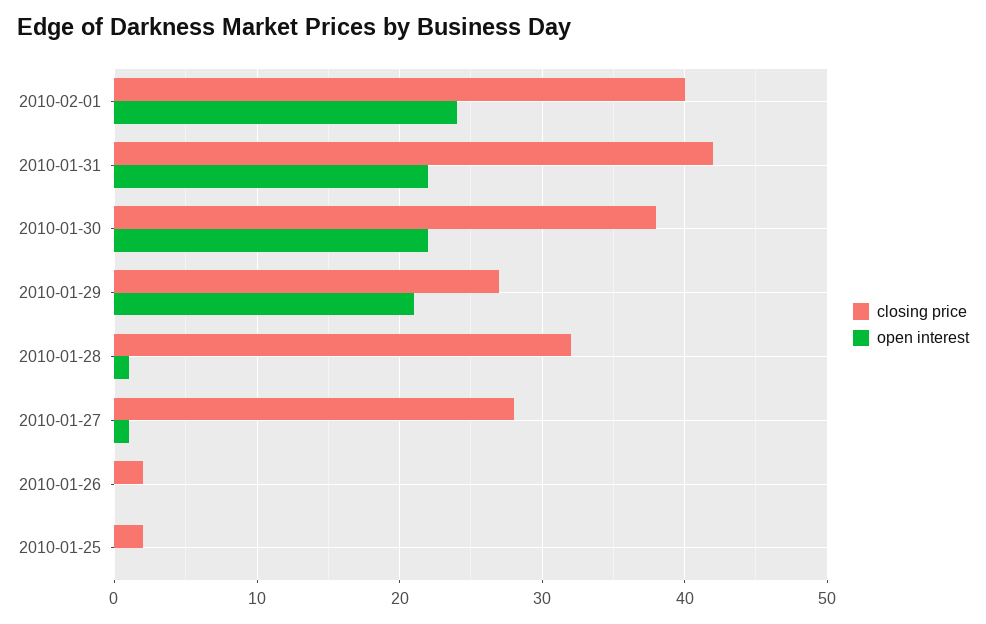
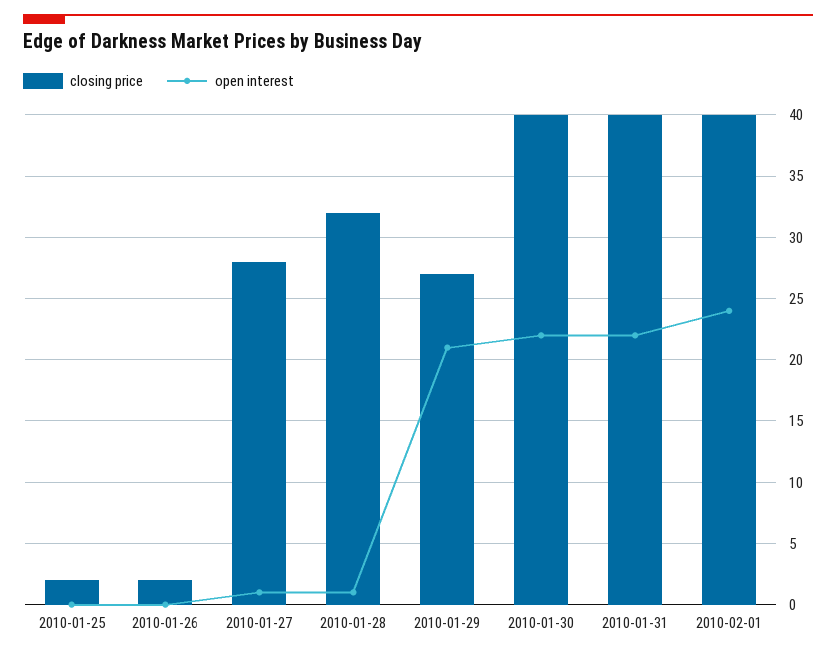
closing price, 2010-01-31: 42 -> 40
closing price, 2010-01-30: 38 -> 40

